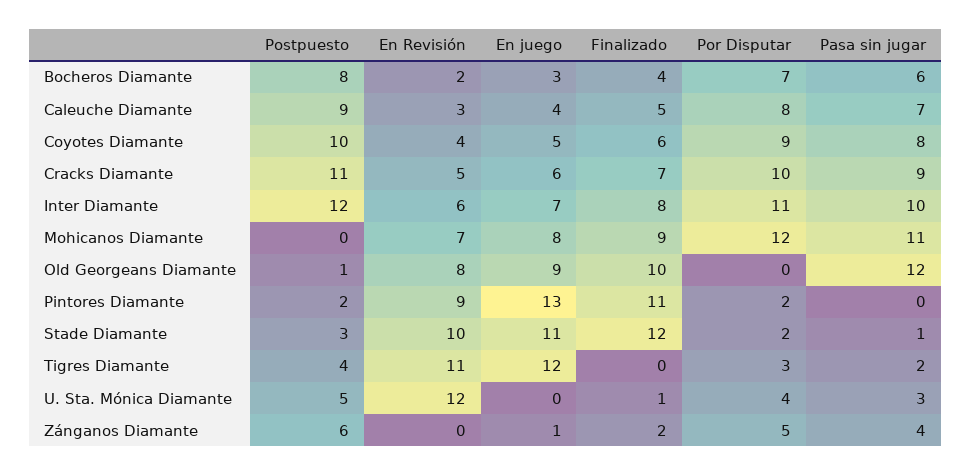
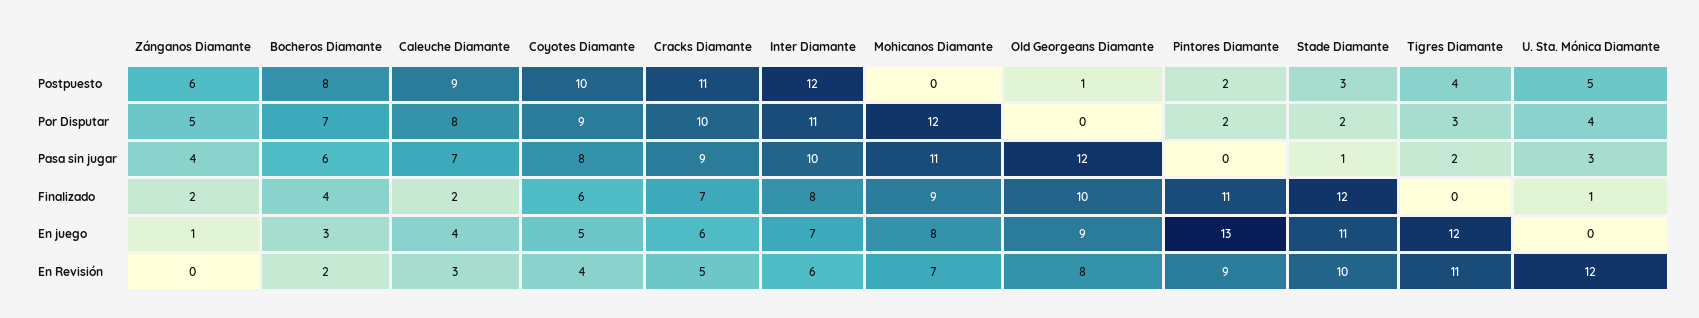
Finalizado, Caleuche Diamante: 5 -> 2

